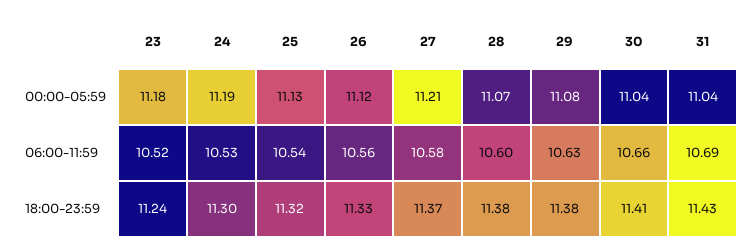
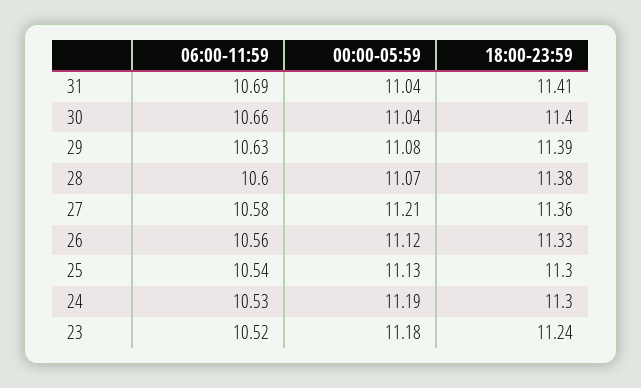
25, 18:00-23:59: 11.32 -> 11.3
27, 18:00-23:59: 11.37 -> 11.36
29, 18:00-23:59: 11.38 -> 11.39
30, 18:00-23:59: 11.41 -> 11.4
31, 18:00-23:59: 11.43 -> 11.41

